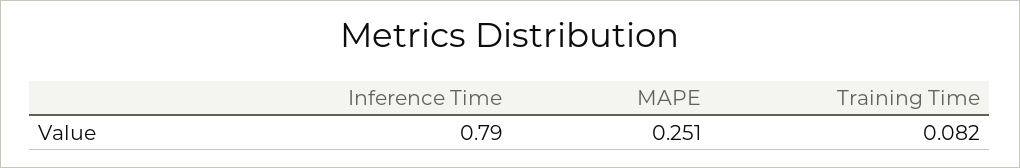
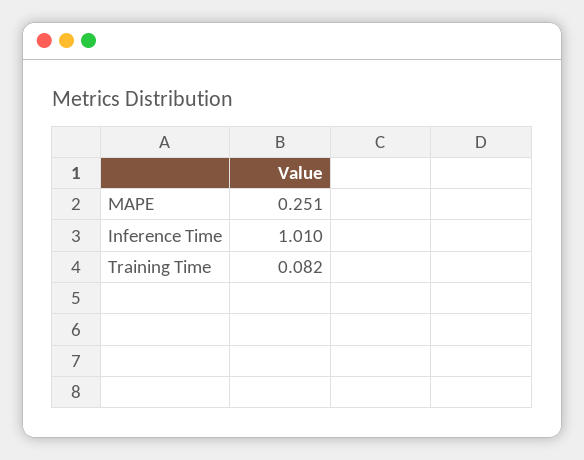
Inference Time: 0.79 -> 1.01

